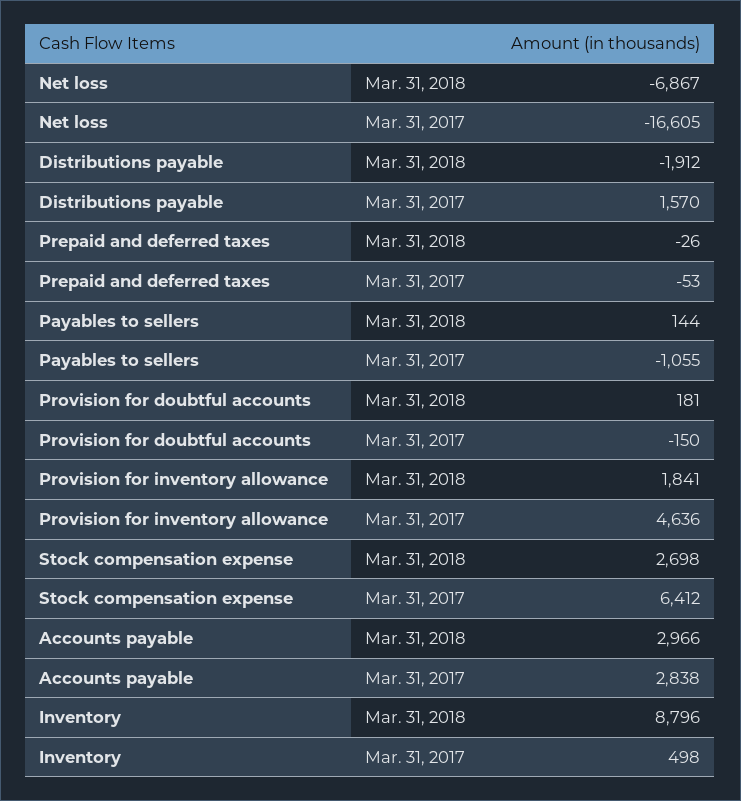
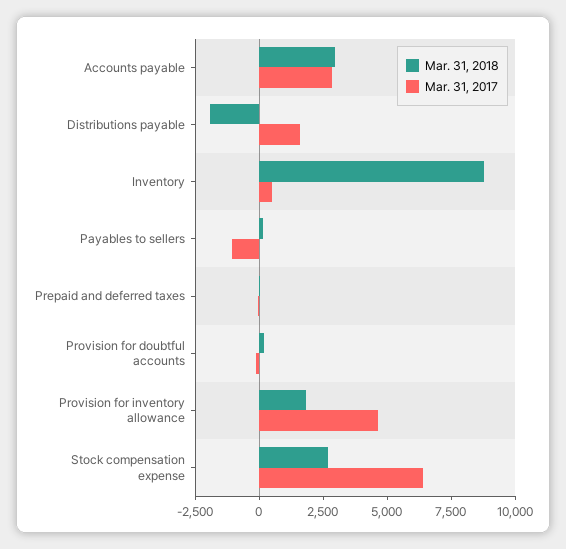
Mar. 31, 2018, Net loss: -6867 -> none
Mar. 31, 2017, Net loss: -16605 -> none

